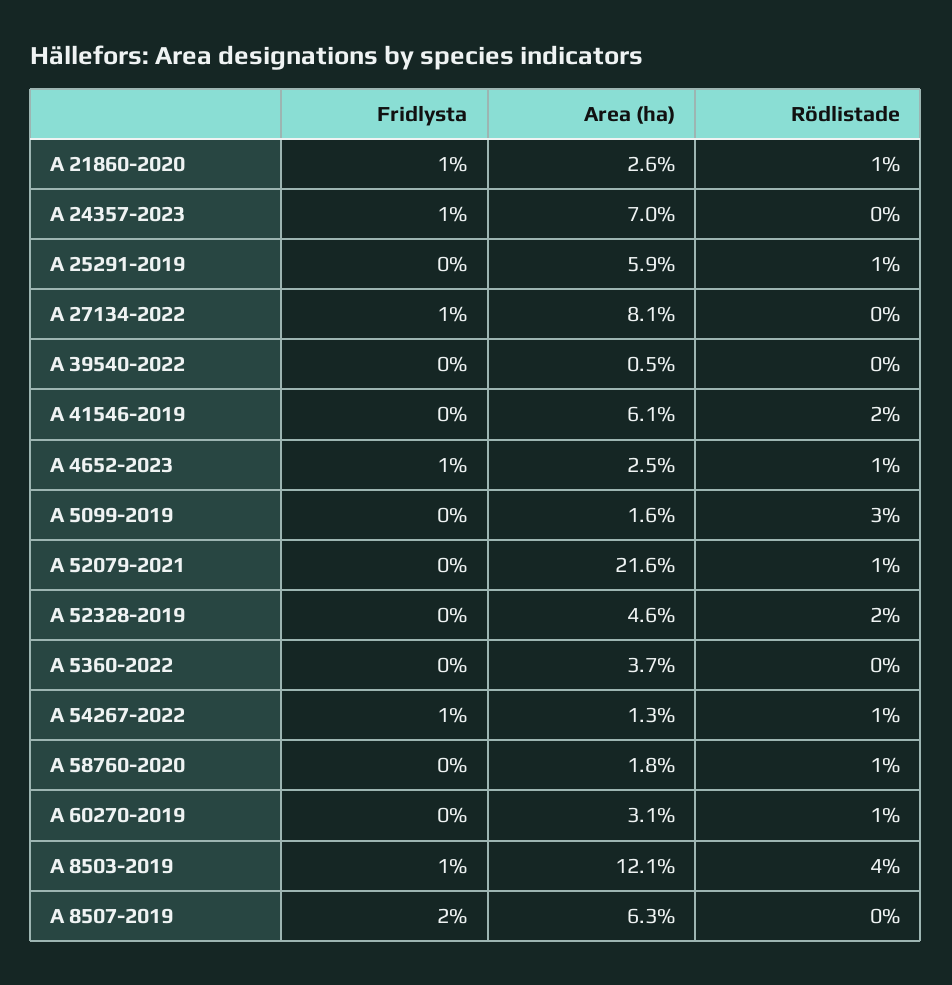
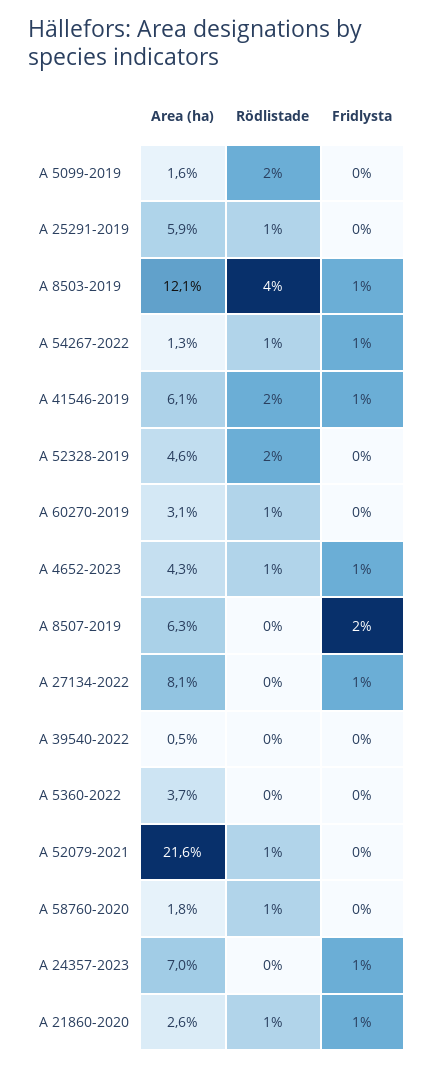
Fridlysta, A 41546-2019: 0 -> 1
Area (ha), A 4652-2023: 2.5 -> 4.3
Rödlistade, A 5099-2019: 3 -> 2

